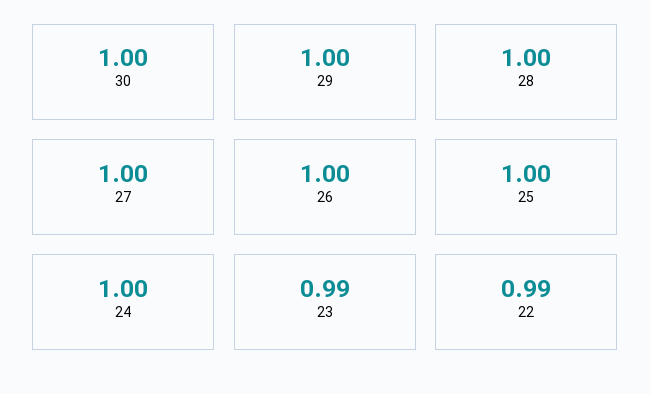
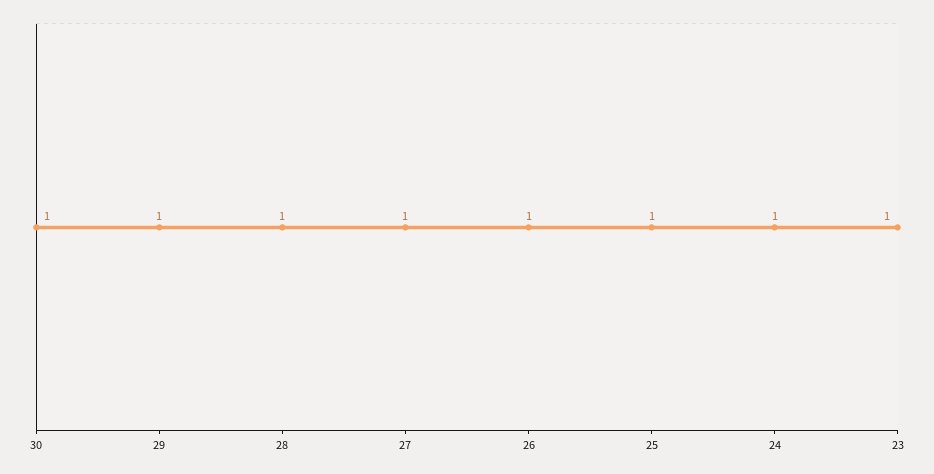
23: 0.99 -> 1
22: 0.99 -> none

